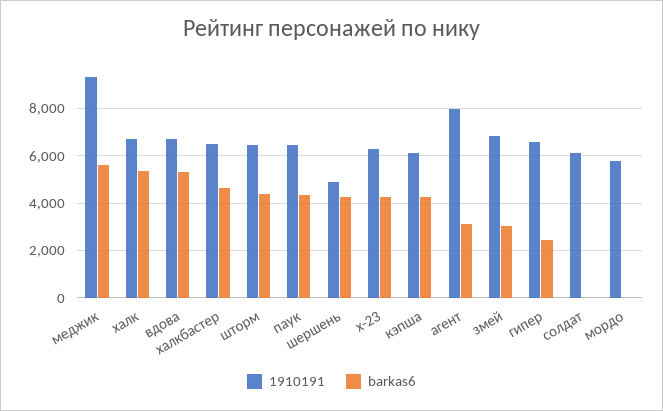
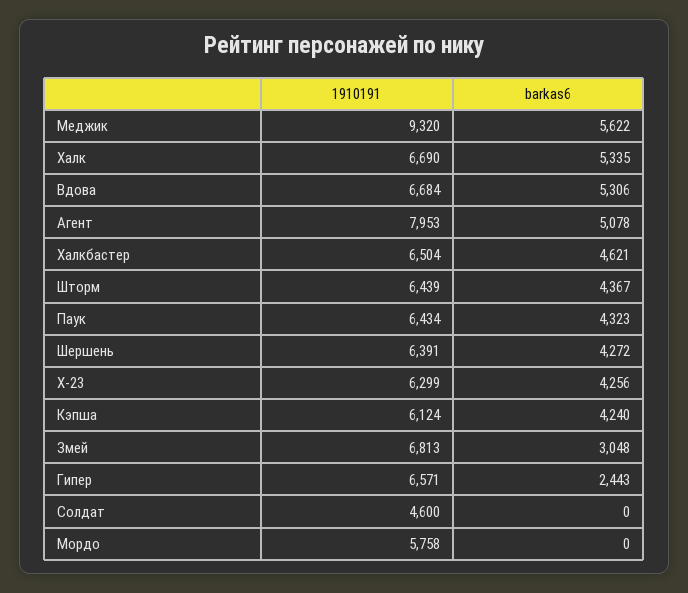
1910191, шершень: 5000 -> 6391
barkas6, агент: 3000 -> 5078
1910191, солдат: 6000 -> 4600

